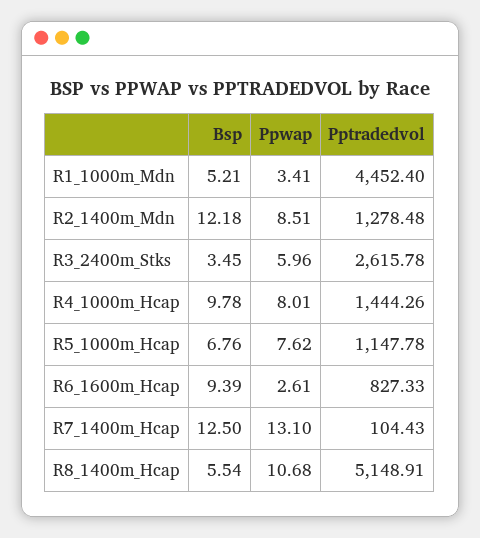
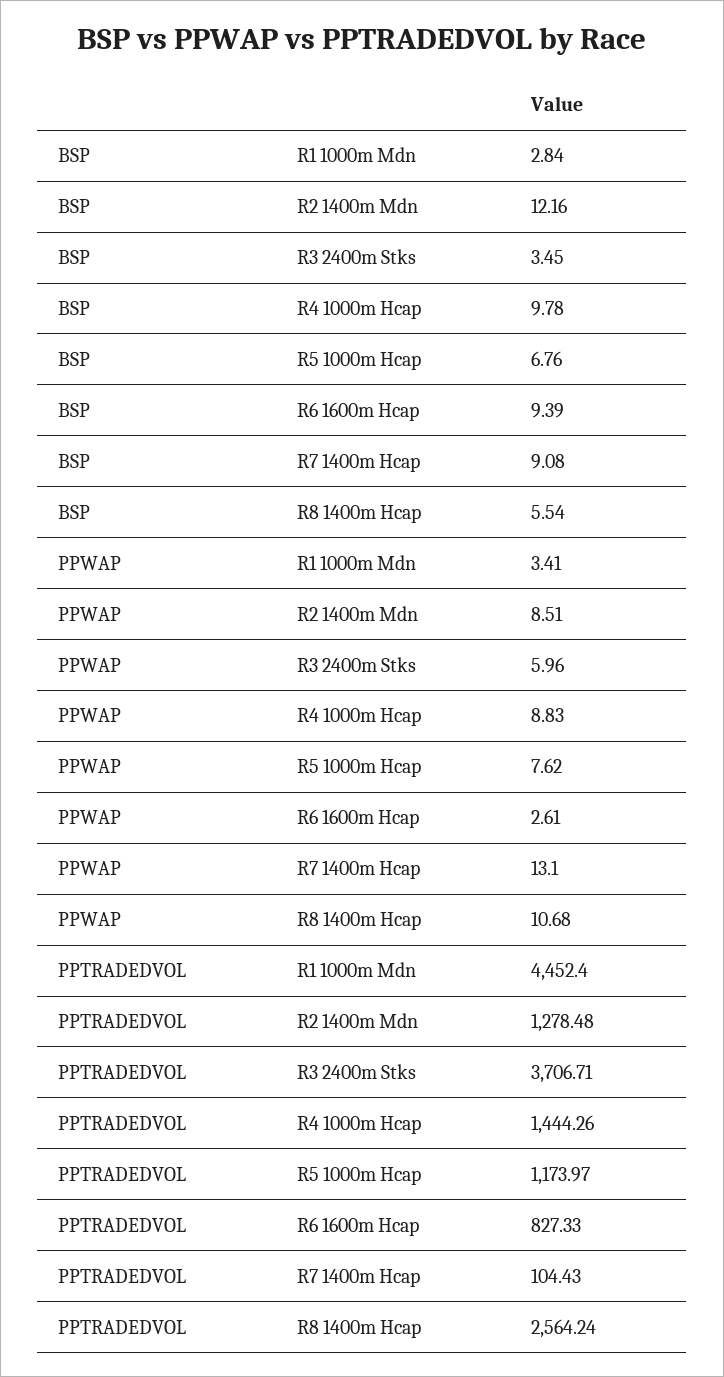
Bsp, R1_1000m_Mdn: 5.21 -> 2.84
Bsp, R2_1400m_Mdn: 12.18 -> 12.16
Pptradedvol, R3_2400m_Stks: 2615.78 -> 3706.71
Ppwap, R4_1000m_Hcap: 8.01 -> 8.83
Pptradedvol, R5_1000m_Hcap: 1147.78 -> 1173.97
Bsp, R7_1400m_Hcap: 12.5 -> 9.08
Pptradedvol, R8_1400m_Hcap: 5148.91 -> 2564.24

